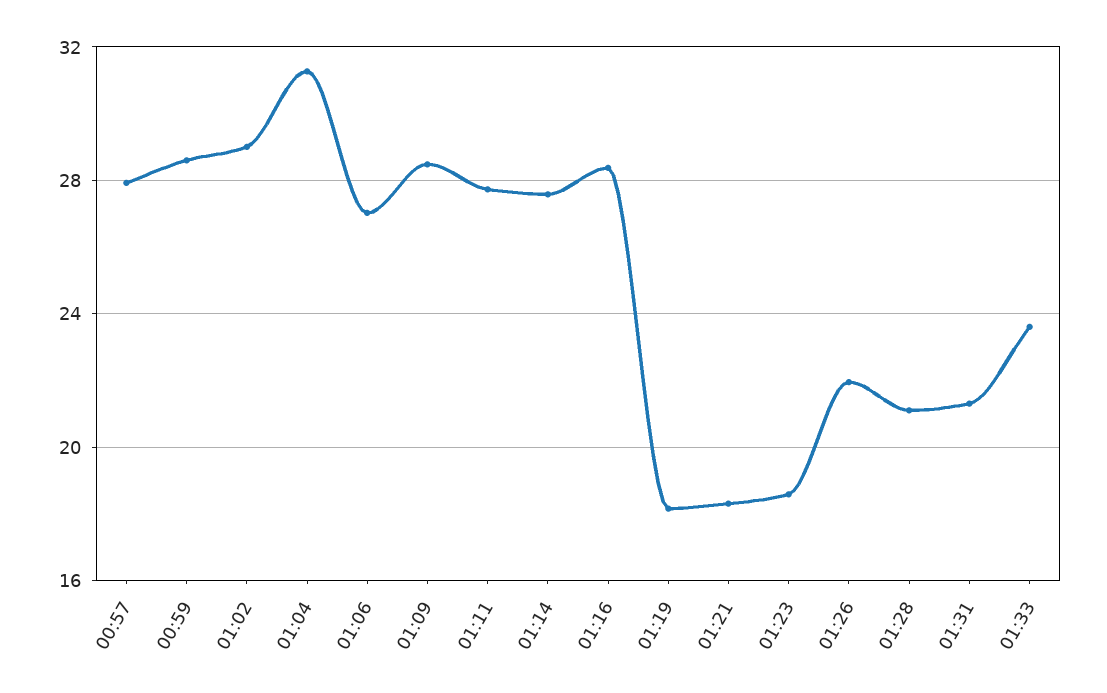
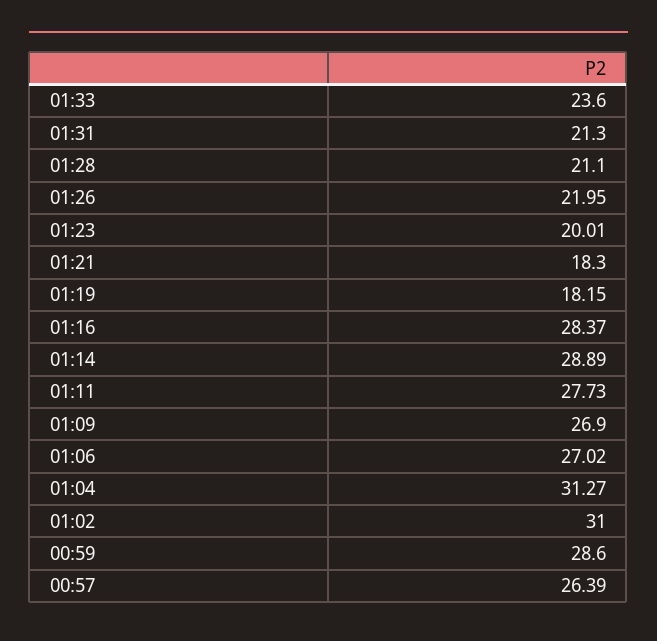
00:57: 28 -> 26.39
01:02: 29 -> 31
01:09: 28.5 -> 26.9
01:14: 27.5 -> 28.89
01:23: 18.5 -> 20.01

